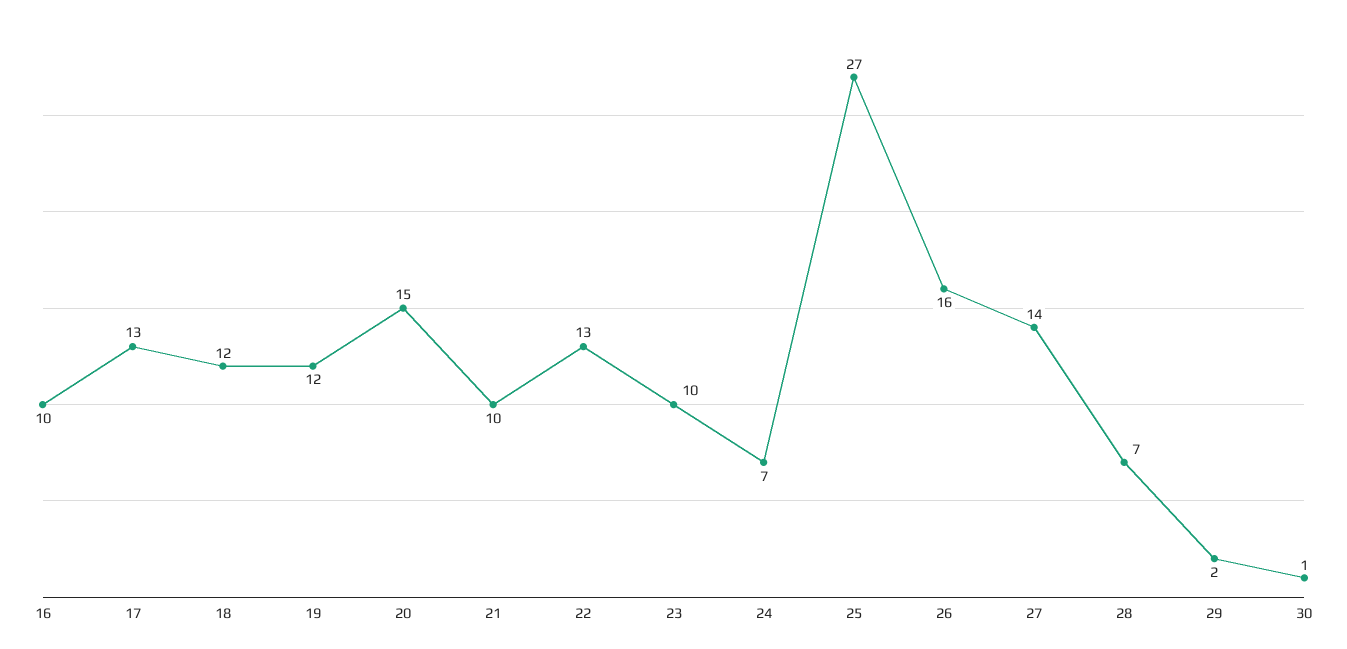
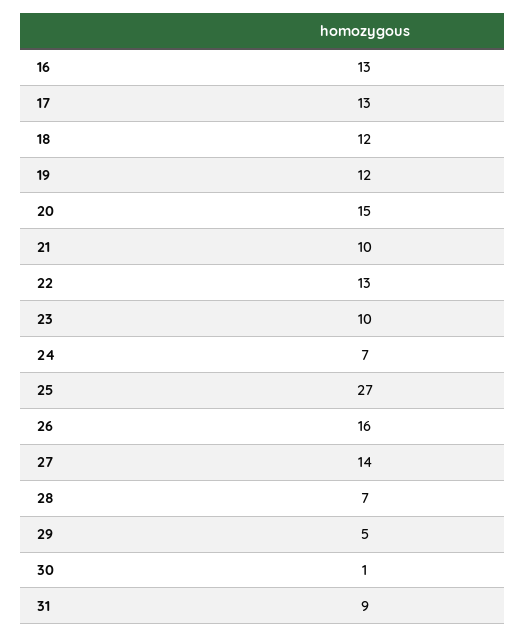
16: 10 -> 13
29: 2 -> 5
31: none -> 9

